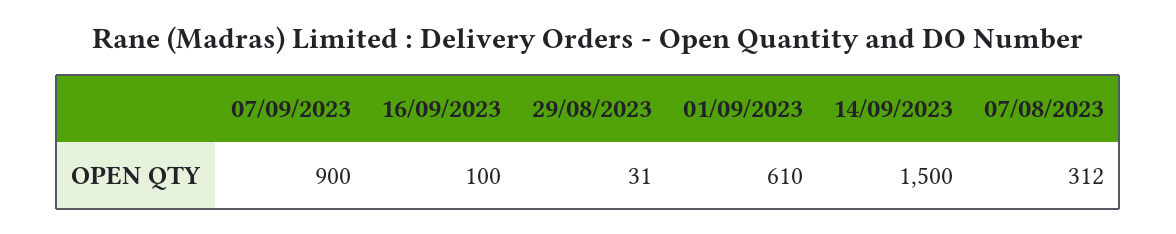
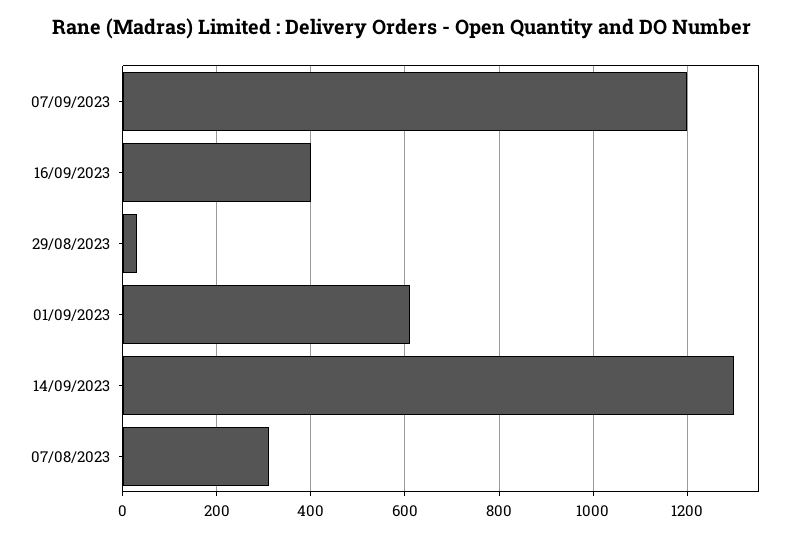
07/09/2023: 900 -> 1200
16/09/2023: 100 -> 400
14/09/2023: 1500 -> 1300

